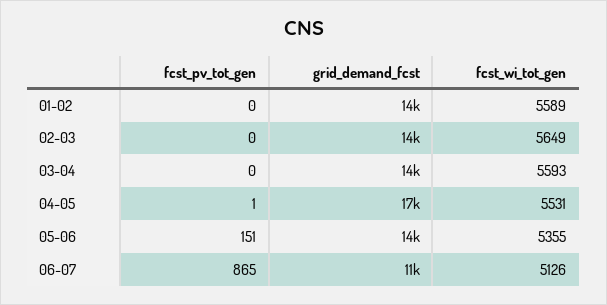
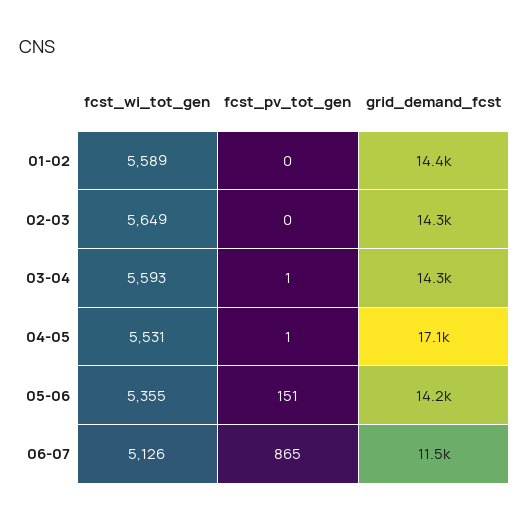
fcst_pv_tot_gen, 03-04: 0 -> 1

